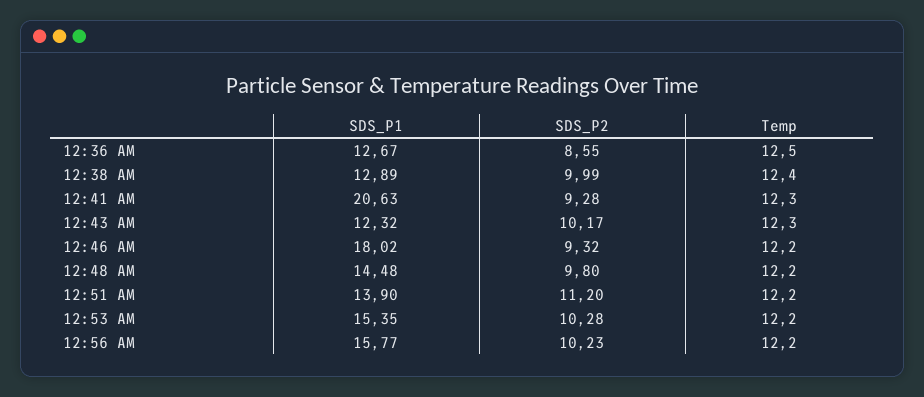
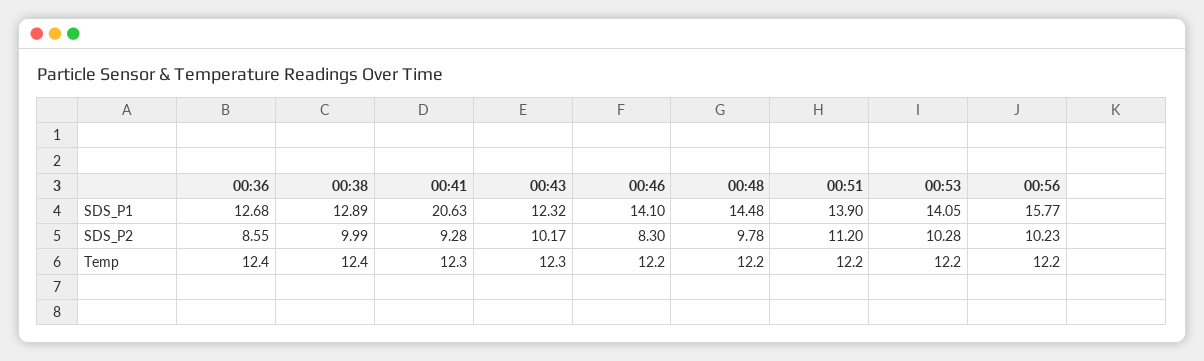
SDS_P1, 12:36 AM: 12.67 -> 12.68
Temp, 12:36 AM: 12.5 -> 12.4
SDS_P1, 12:46 AM: 18.02 -> 14.1
SDS_P2, 12:46 AM: 9.32 -> 8.3
SDS_P2, 12:48 AM: 9.8 -> 9.78
SDS_P1, 12:53 AM: 15.35 -> 14.05

